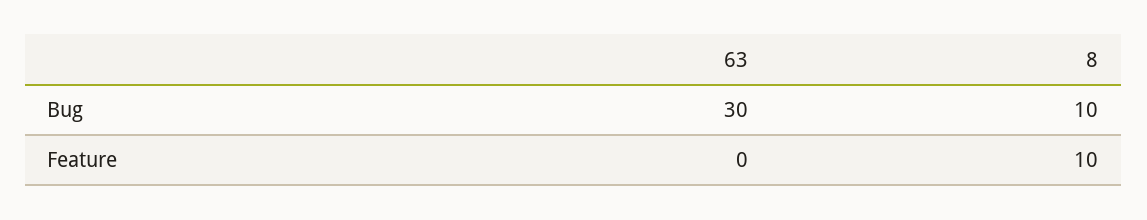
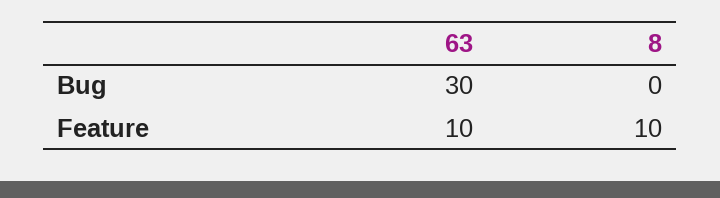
8, Bug: 10 -> 0
63, Feature: 0 -> 10

